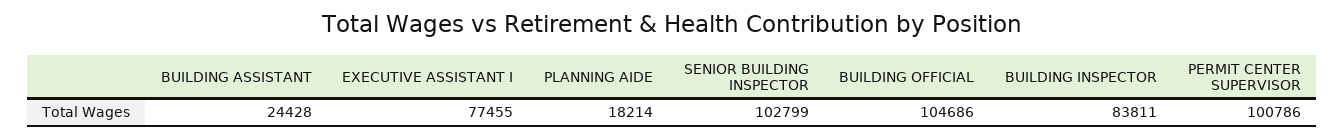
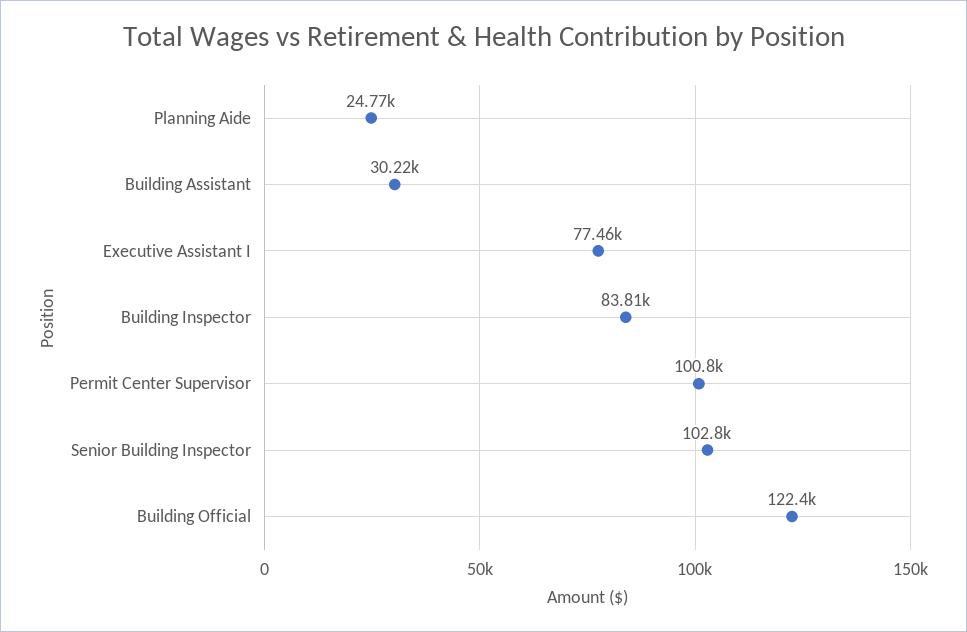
BUILDING ASSISTANT: 24428 -> 30220
PLANNING AIDE: 18214 -> 24770
BUILDING OFFICIAL: 104686 -> 122400

